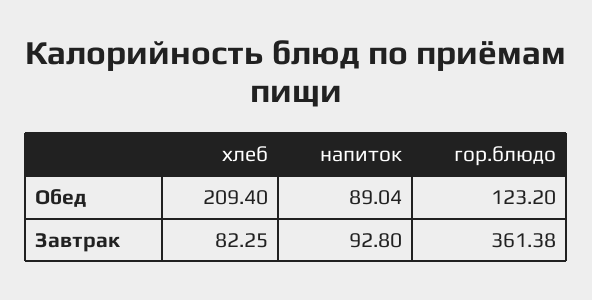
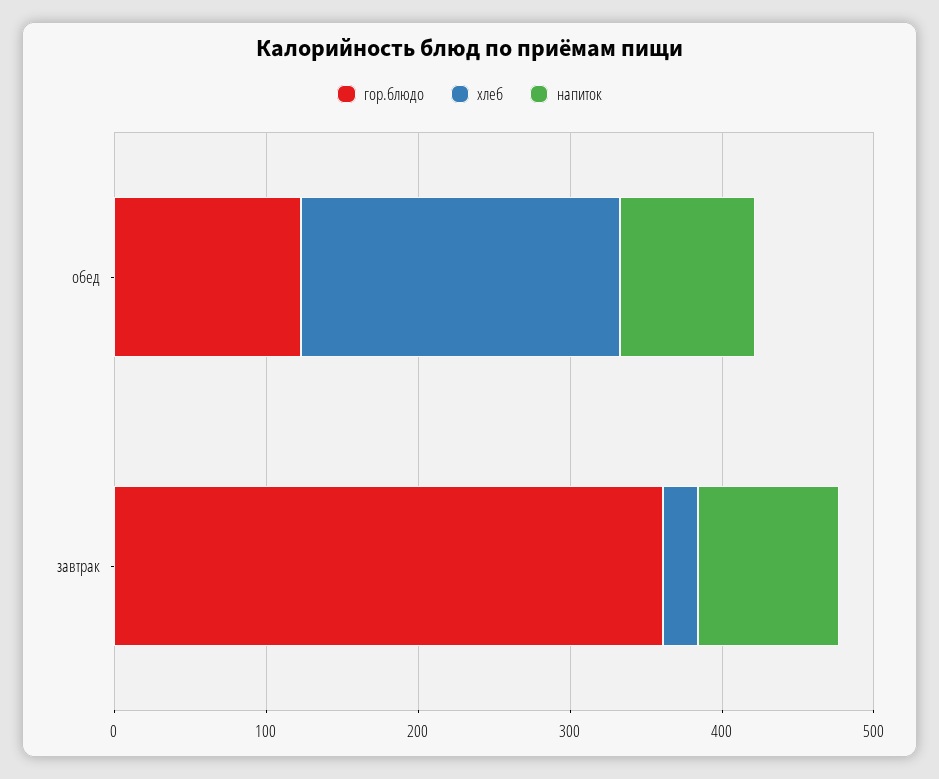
хлеб, Завтрак: 82.25 -> 20

